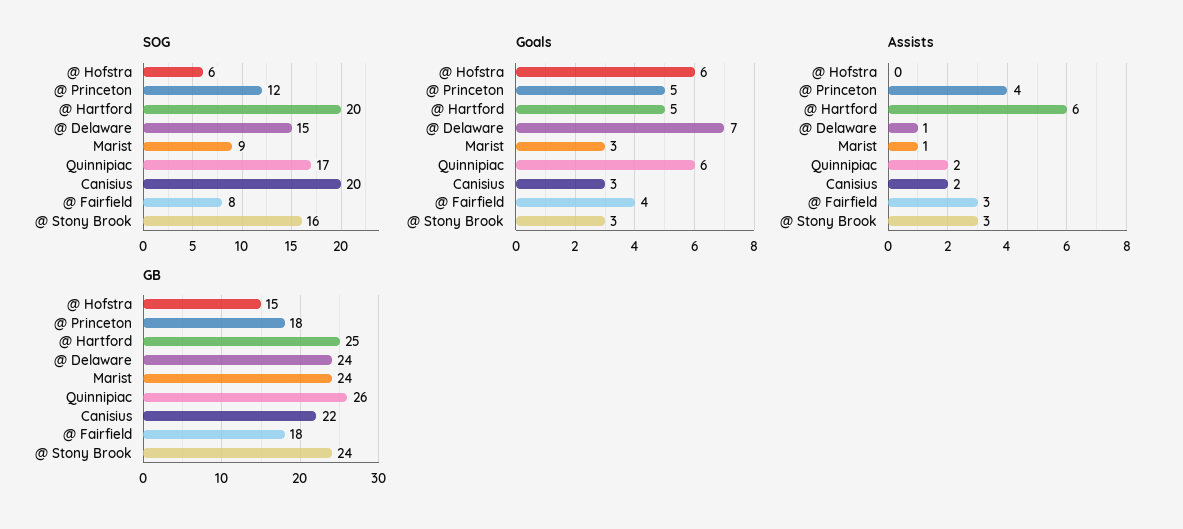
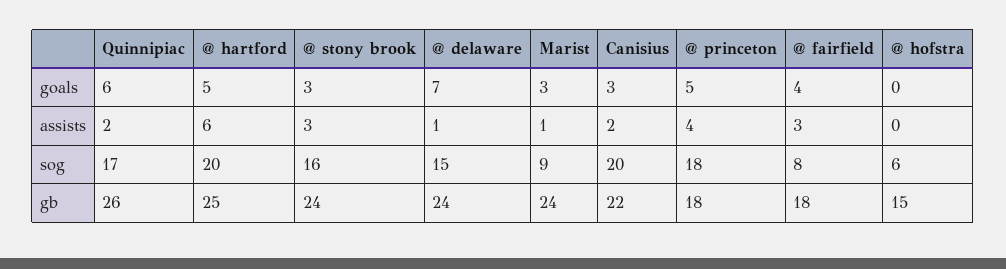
SOG, @ Princeton: 12 -> 18
Goals, @ Hofstra: 6 -> 0

